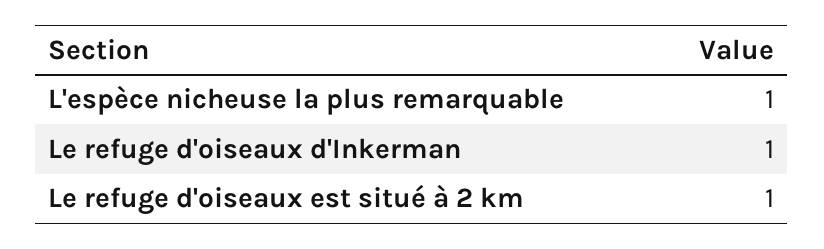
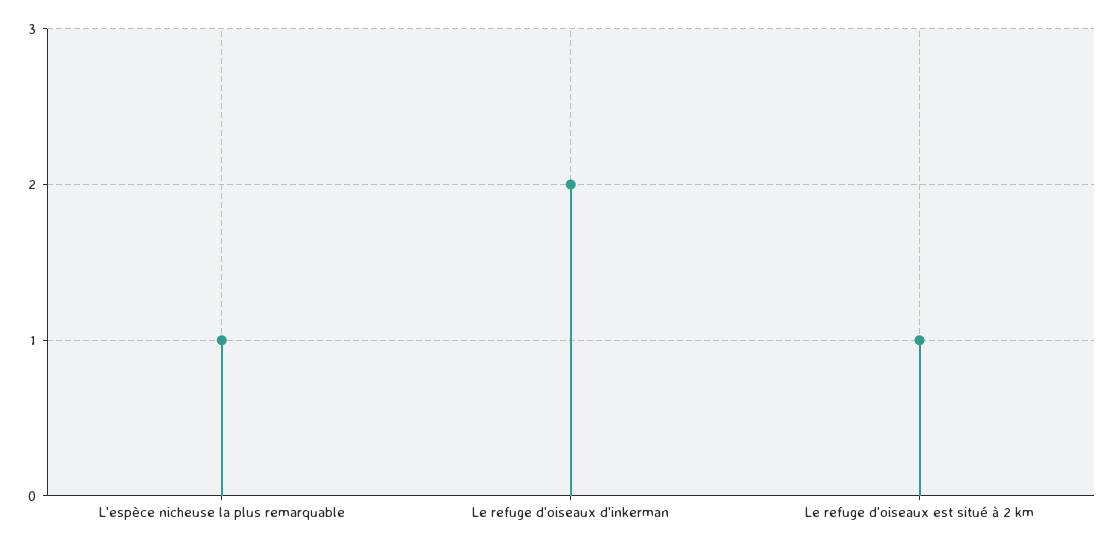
Le refuge d'oiseaux d'Inkerman: 1 -> 2

